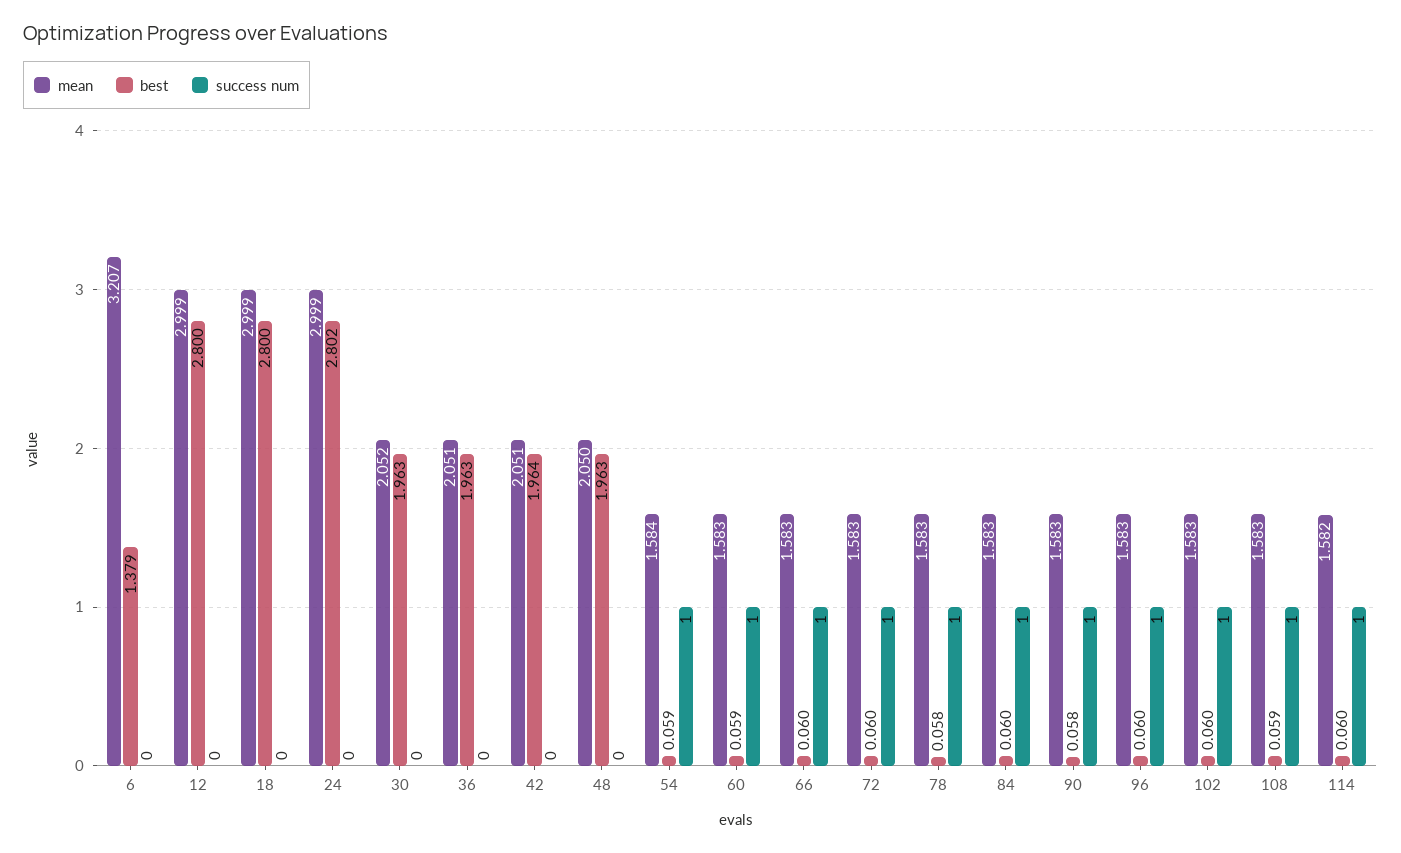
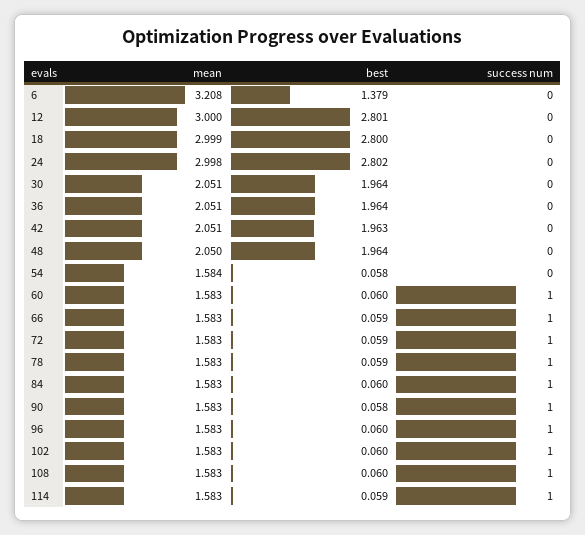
mean, 6: 3.207 -> 3.208
mean, 12: 2.999 -> 3
best, 12: 2.8 -> 2.801
mean, 24: 2.999 -> 2.998
mean, 30: 2.052 -> 2.051
best, 30: 1.963 -> 1.964
best, 36: 1.963 -> 1.964
best, 42: 1.964 -> 1.963
best, 48: 1.963 -> 1.964
best, 54: 0.059 -> 0.058
success num, 54: 1 -> 0
best, 60: 0.059 -> 0.06
best, 66: 0.06 -> 0.059
best, 72: 0.06 -> 0.059
best, 78: 0.058 -> 0.059
best, 108: 0.059 -> 0.06
mean, 114: 1.582 -> 1.583
best, 114: 0.06 -> 0.059

